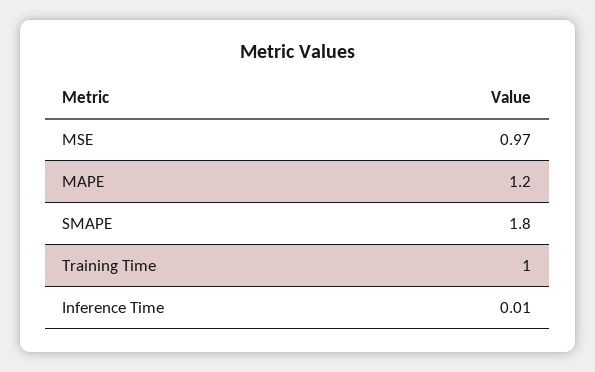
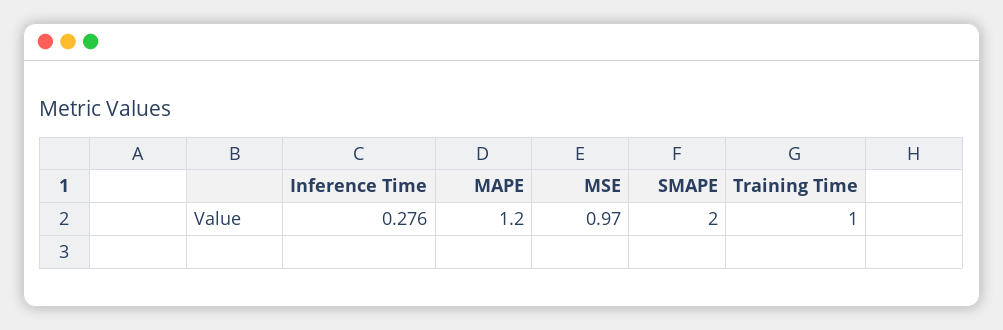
SMAPE: 1.8 -> 2
Inference Time: 0.01 -> 0.276

